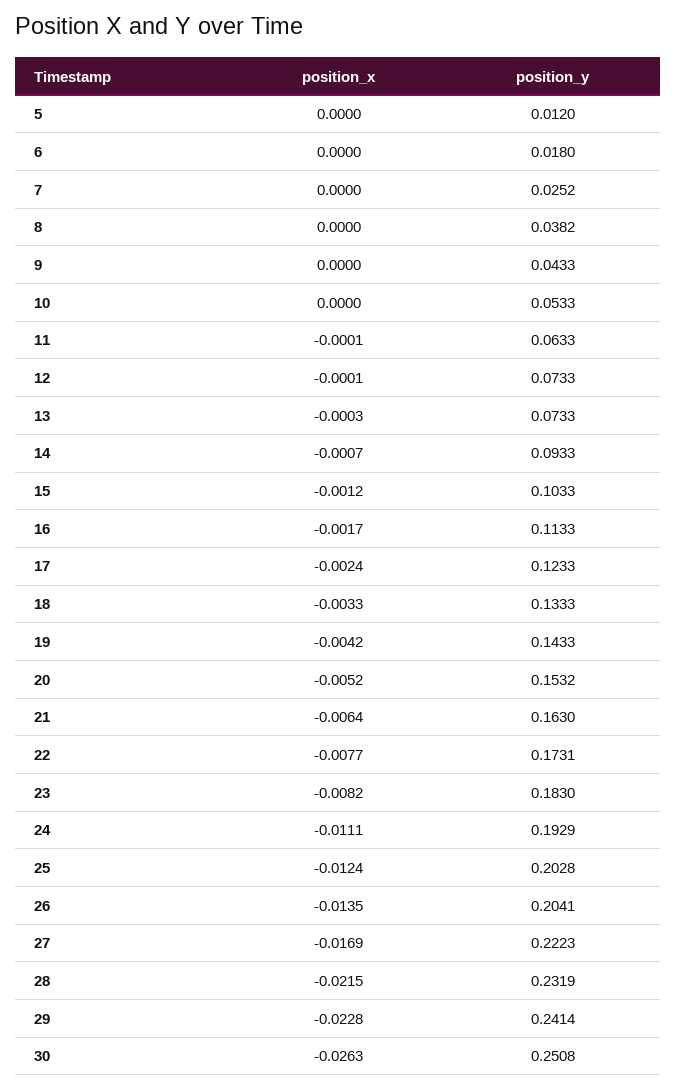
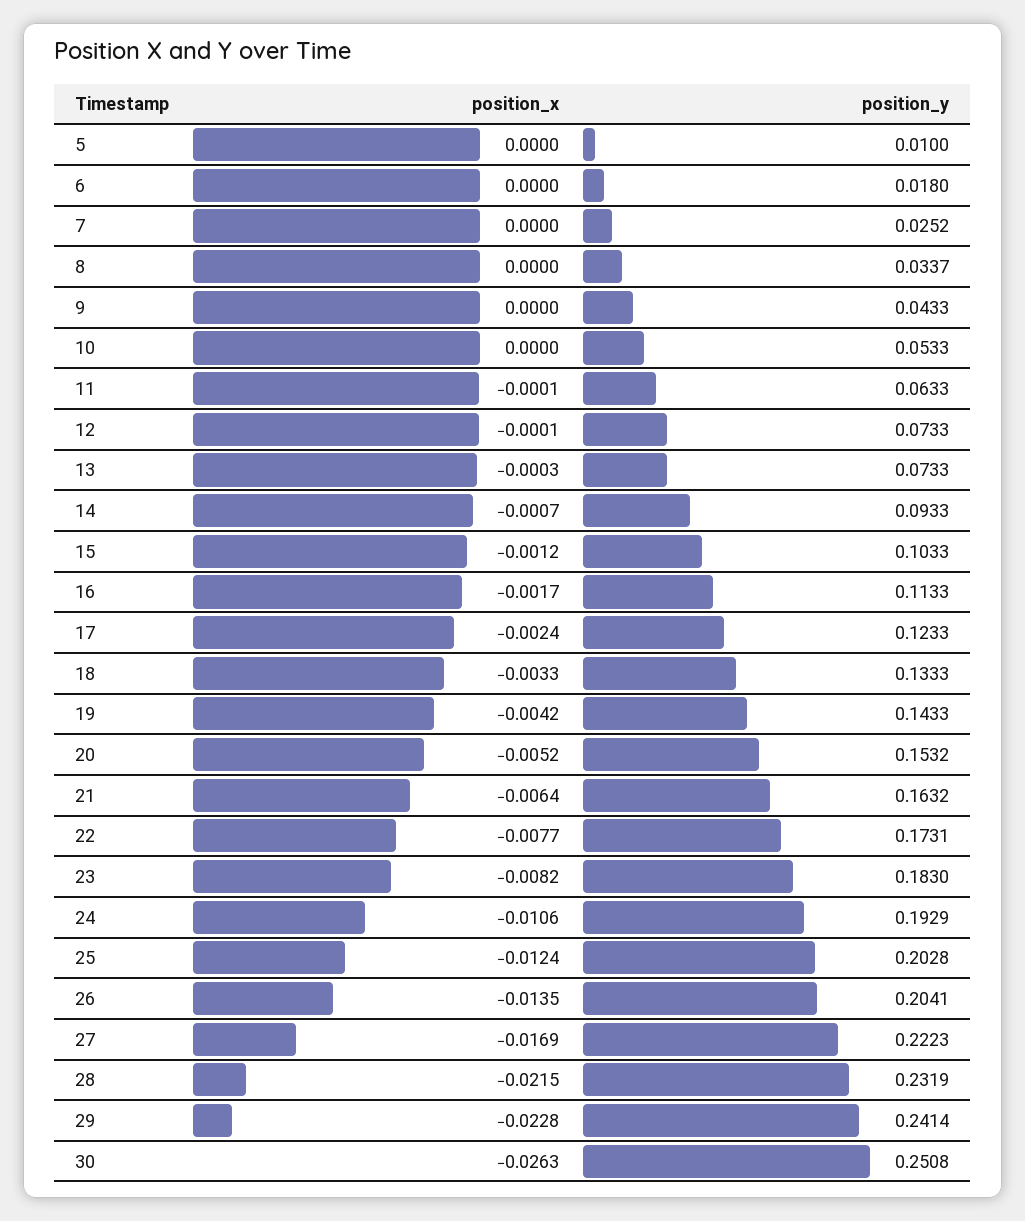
position_y, 5: 0.012 -> 0.01
position_y, 8: 0.0382 -> 0.0337
position_y, 21: 0.163 -> 0.1632
position_x, 24: -0.0111 -> -0.0106

